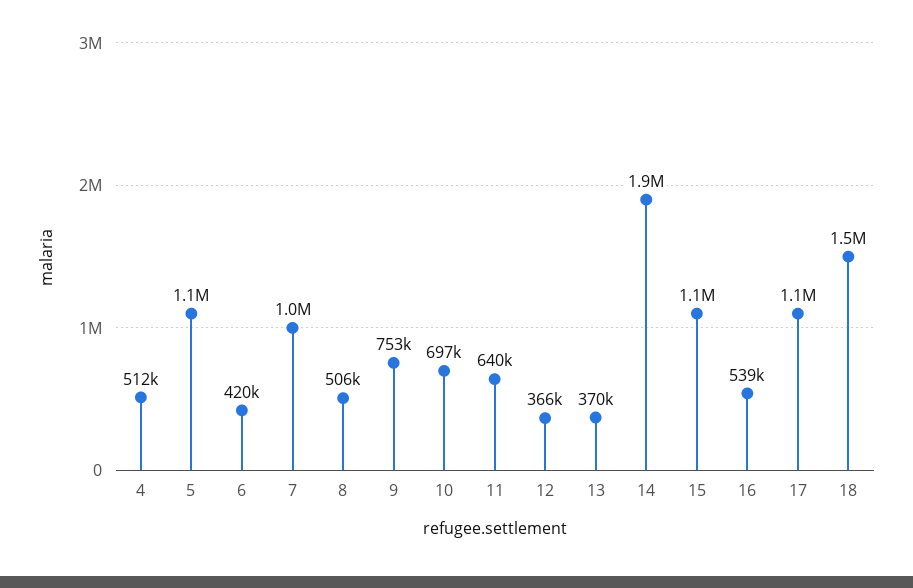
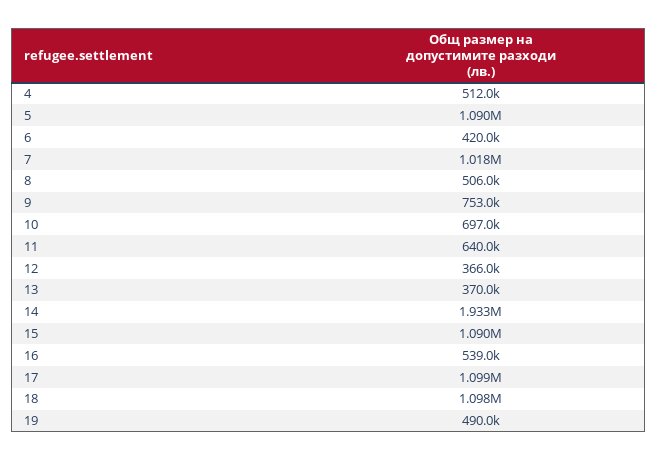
18: 1500000 -> 1098000
19: none -> 490000

